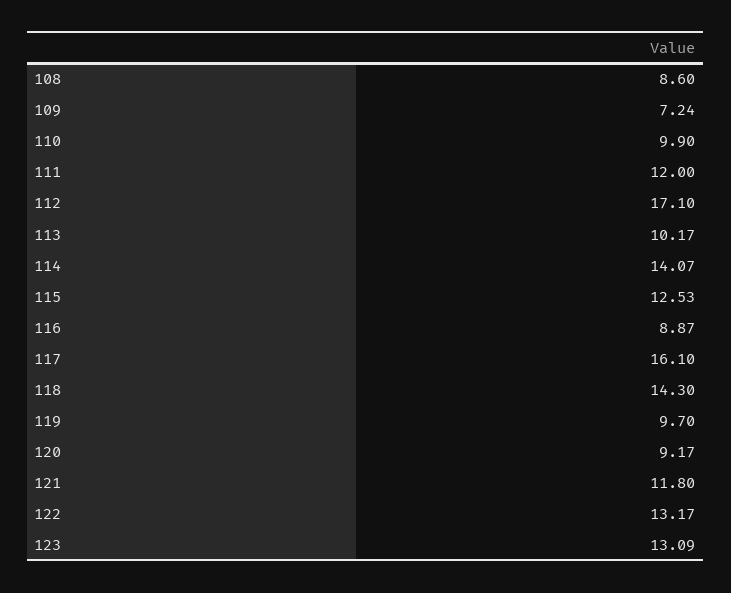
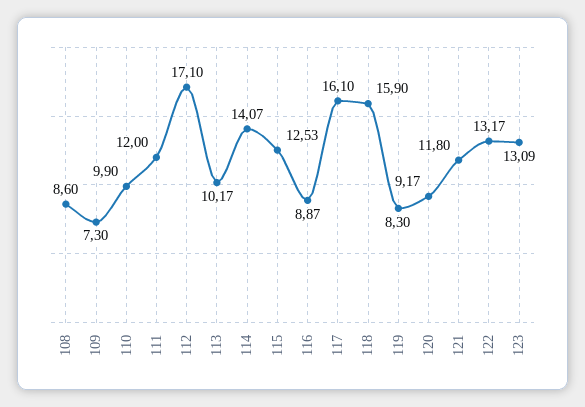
109: 7.24 -> 7.3
118: 14.3 -> 15.9
119: 9.7 -> 8.3

